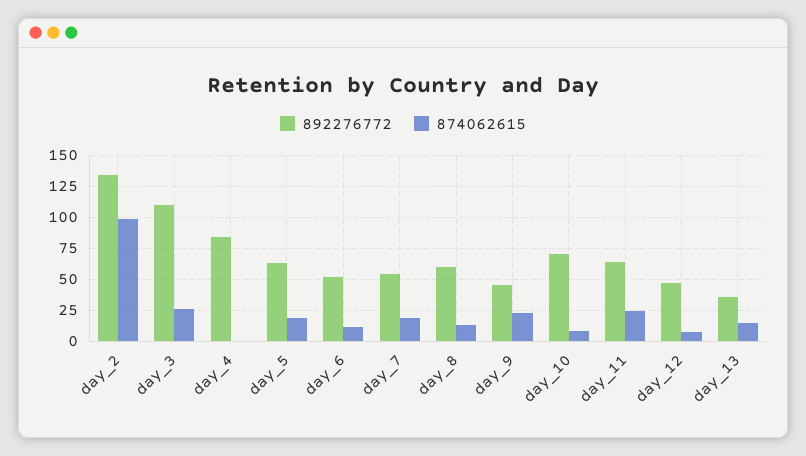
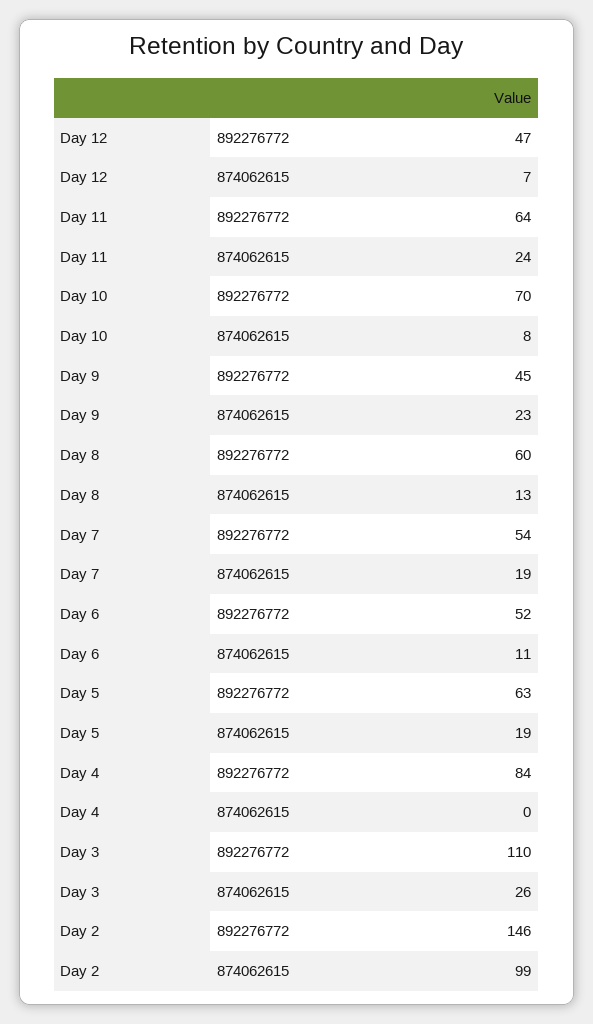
892276772, day_2: 135 -> 146
892276772, day_13: 35 -> none
874062615, day_13: 15 -> none

